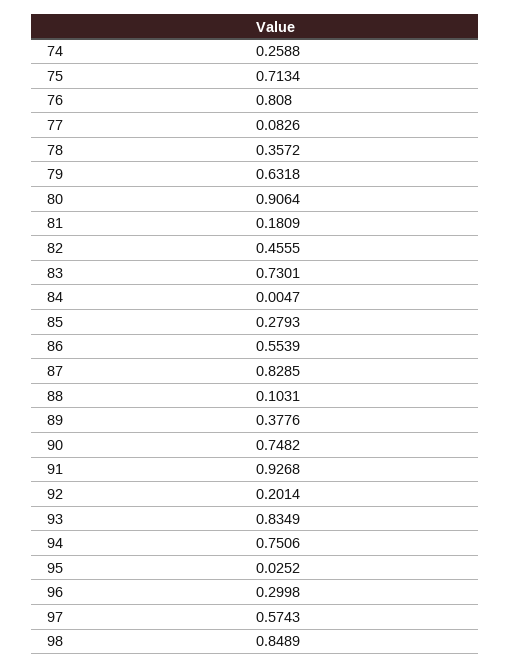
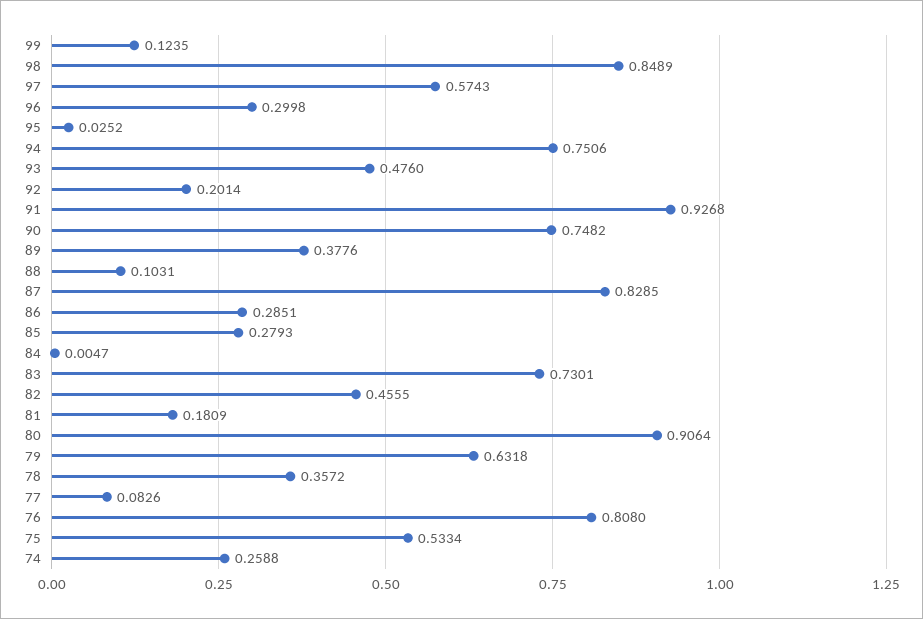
75: 0.7134 -> 0.5334
86: 0.5539 -> 0.2851
93: 0.8349 -> 0.476
99: none -> 0.1235

